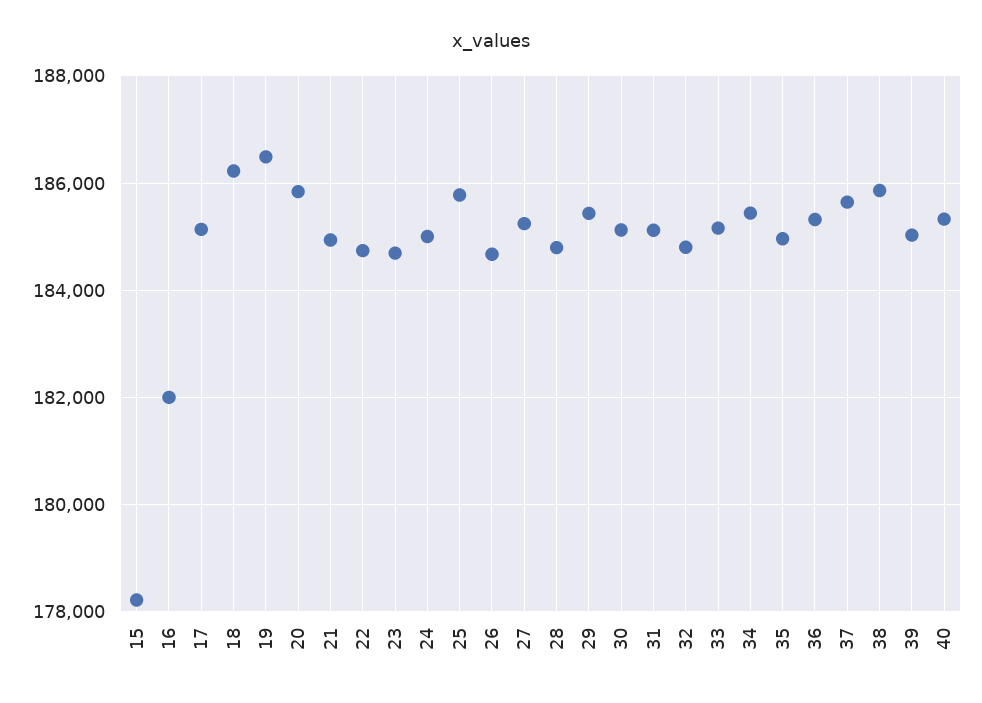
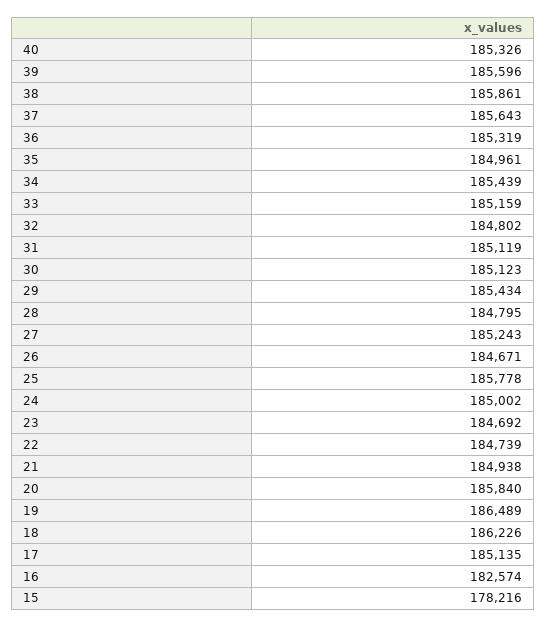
16: 182000 -> 182574
39: 185000 -> 185596

